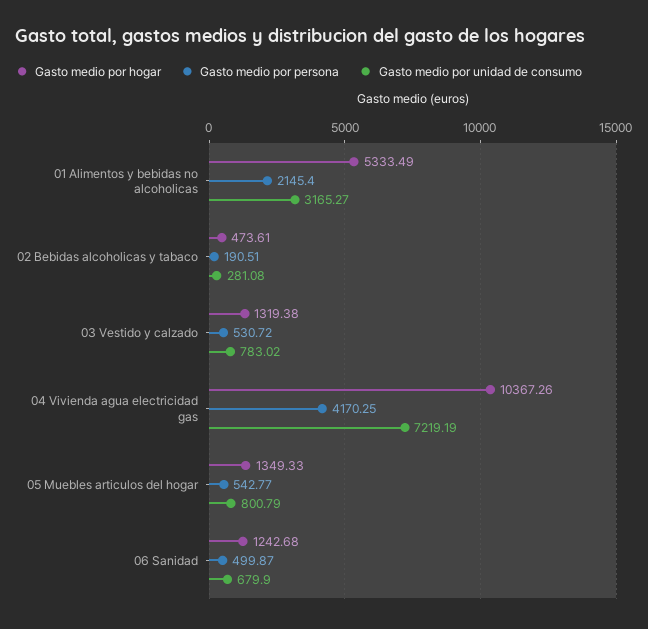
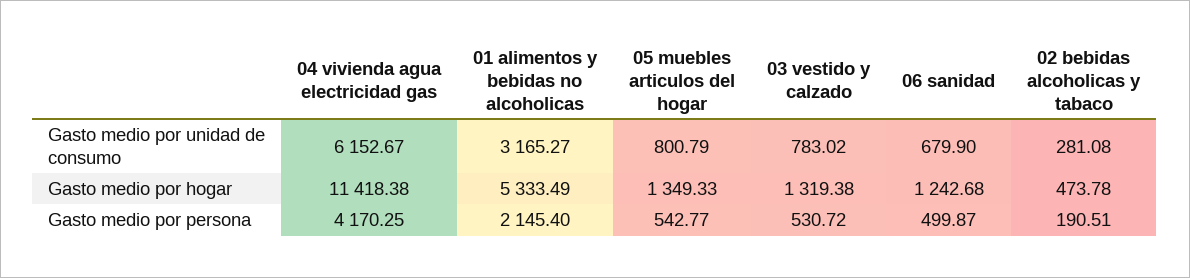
Gasto medio por hogar, 02 Bebidas alcoholicas y tabaco: 473.61 -> 473.78
Gasto medio por hogar, 04 Vivienda agua electricidad gas: 10367.26 -> 11418.38
Gasto medio por unidad de consumo, 04 Vivienda agua electricidad gas: 7219.19 -> 6152.67

